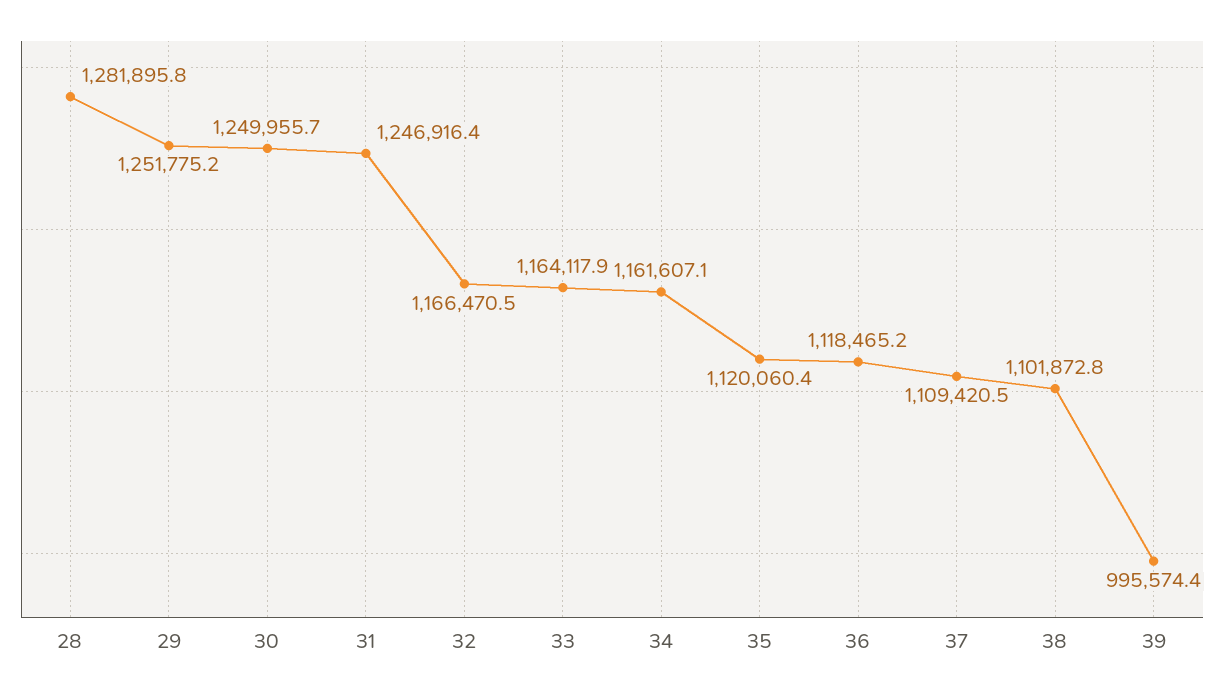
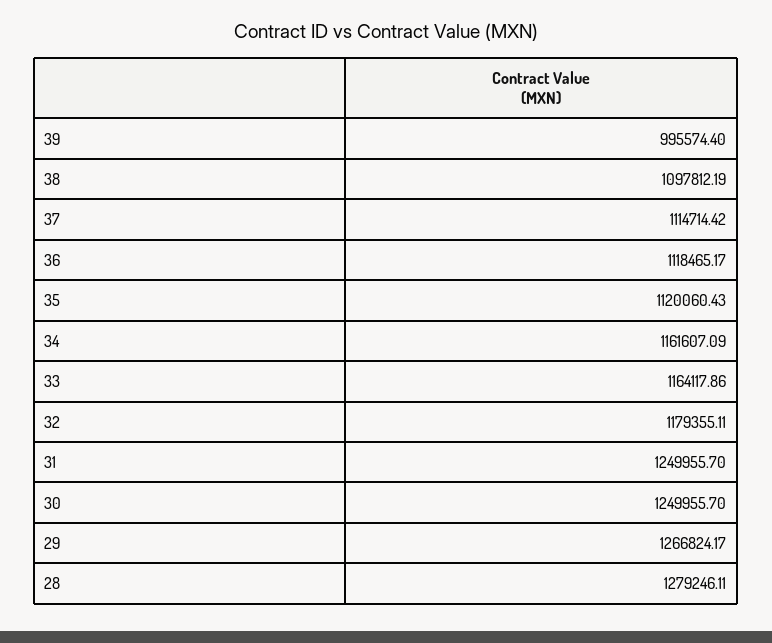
28: 1281895.8 -> 1279246.11
29: 1251775.2 -> 1266824.17
31: 1246916.4 -> 1249955.7
32: 1166470.5 -> 1179355.11
37: 1109420.5 -> 1114714.42
38: 1101872.8 -> 1097812.19

